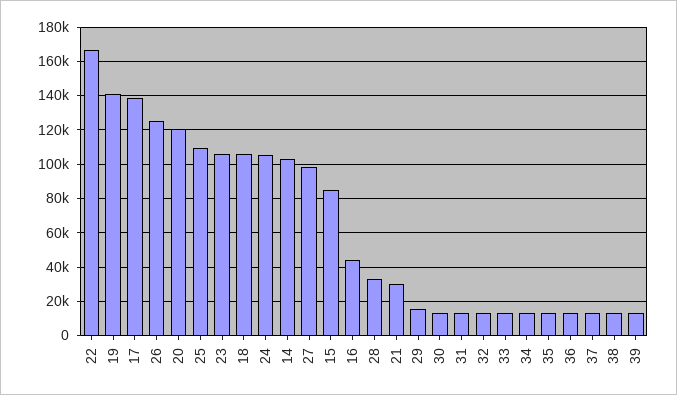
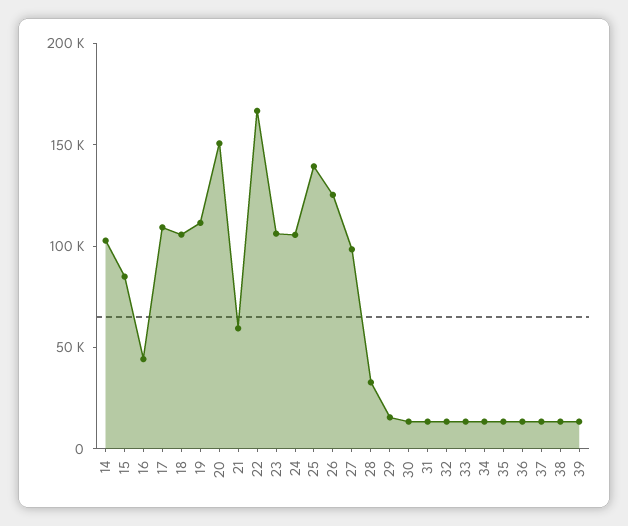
19: 140000 -> 110000
17: 140000 -> 110000
20: 120000 -> 150000
25: 110000 -> 140000
21: 30000 -> 60000

